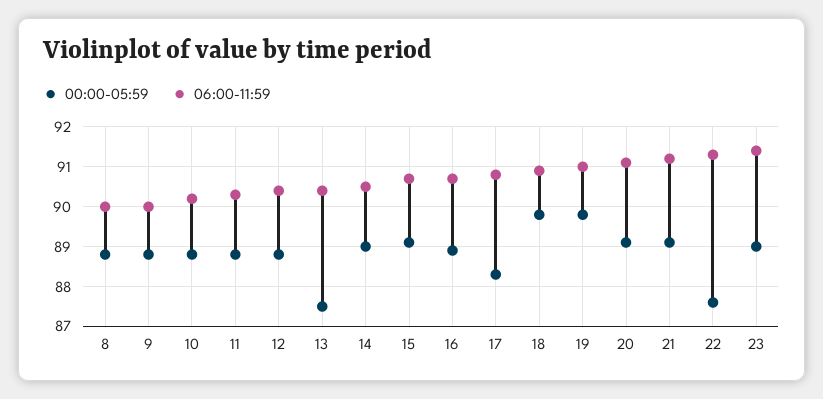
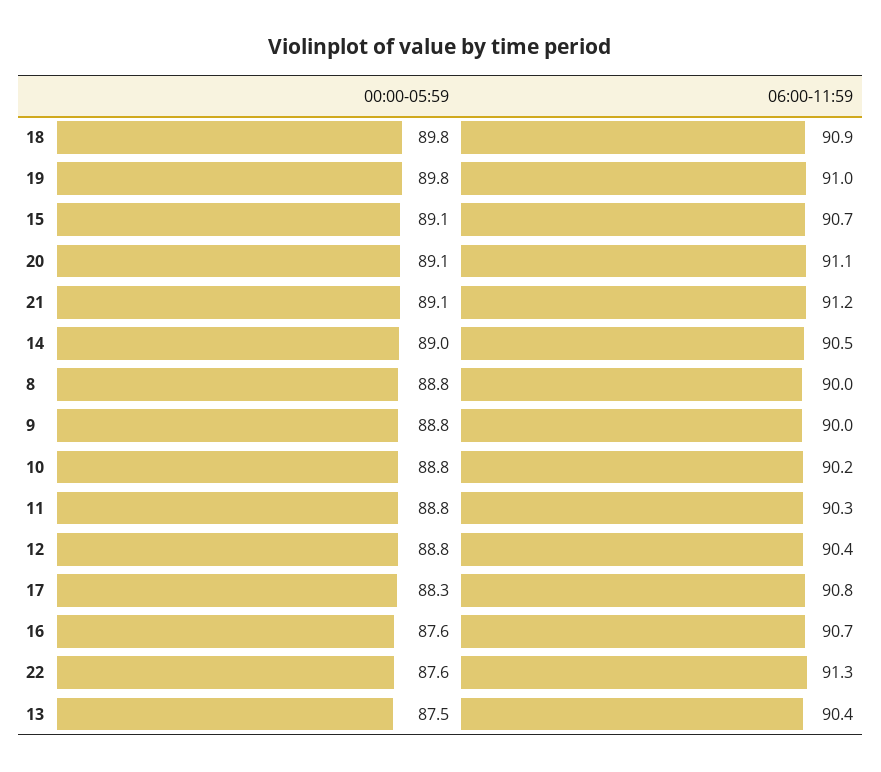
00:00-05:59, 16: 89 -> 87.6
00:00-05:59, 23: 89 -> none
06:00-11:59, 23: 91.5 -> none

